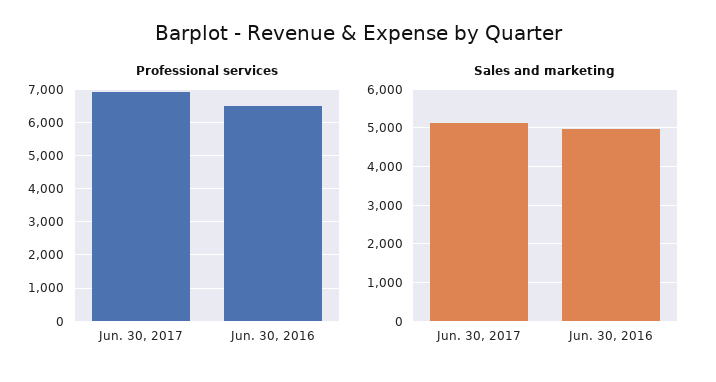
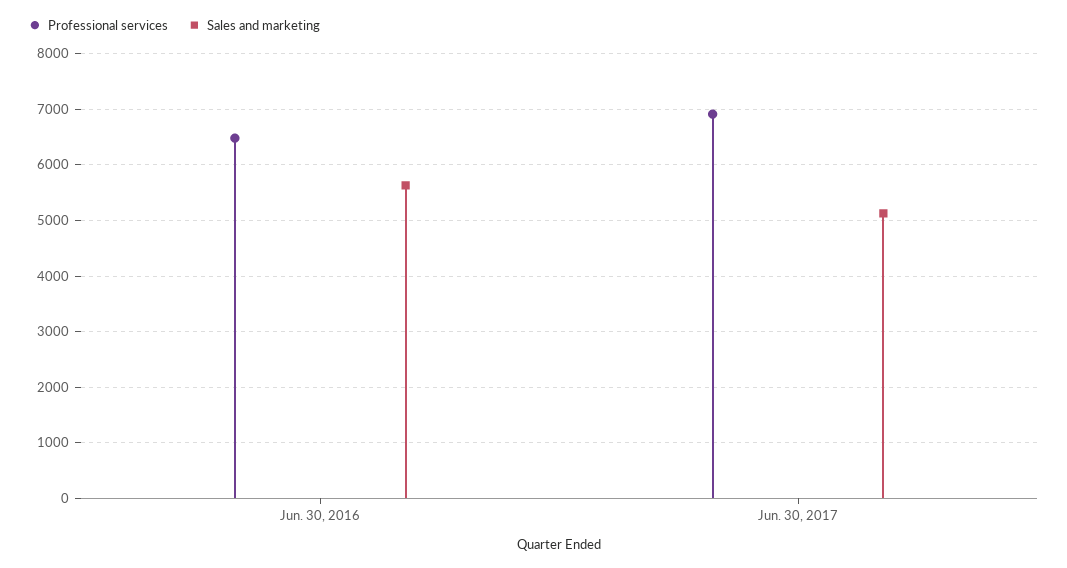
Sales and marketing, Jun. 30, 2016: 5000 -> 5600

